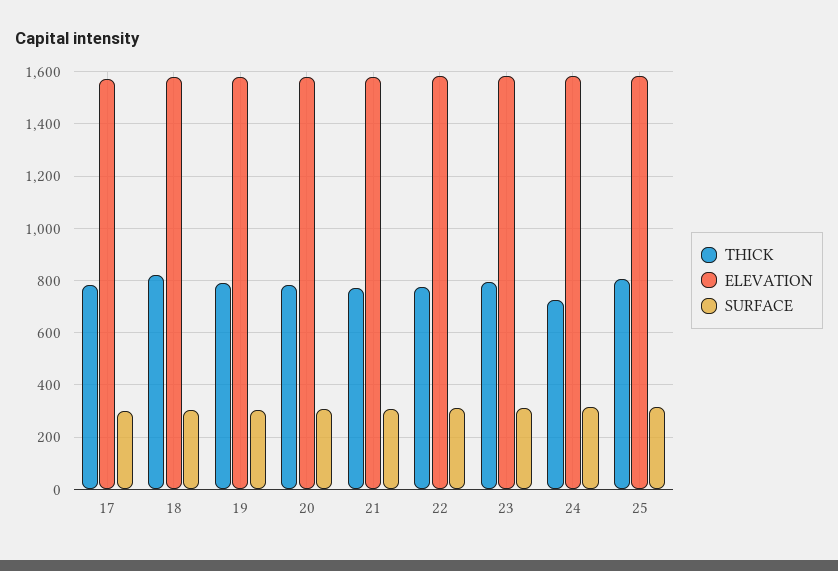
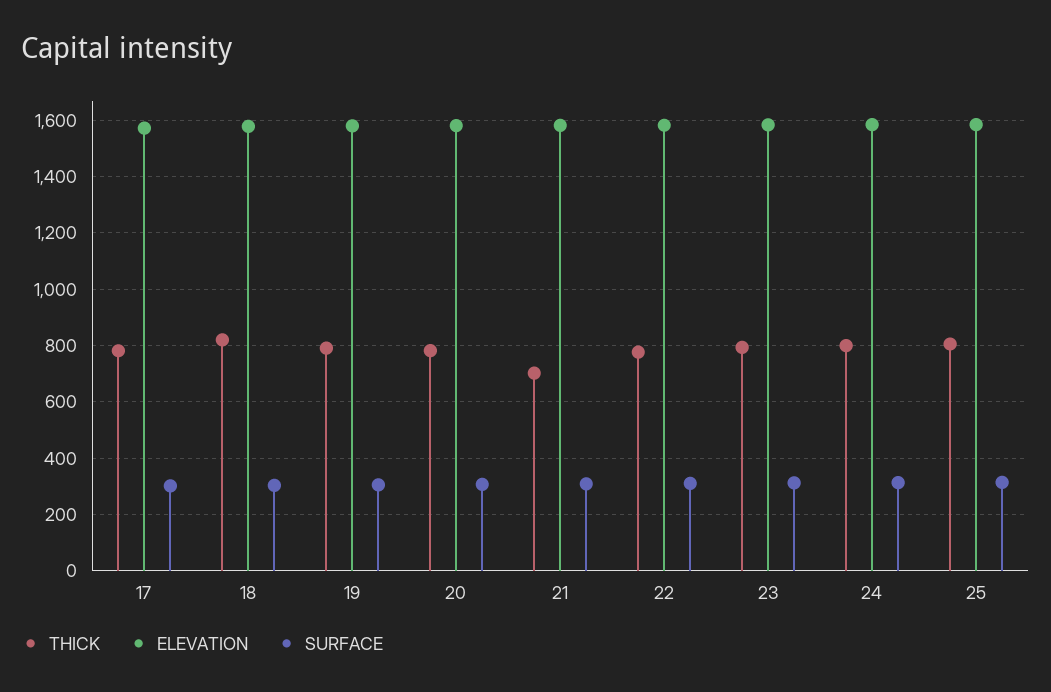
THICK, 21: 775 -> 700
THICK, 24: 725 -> 800

